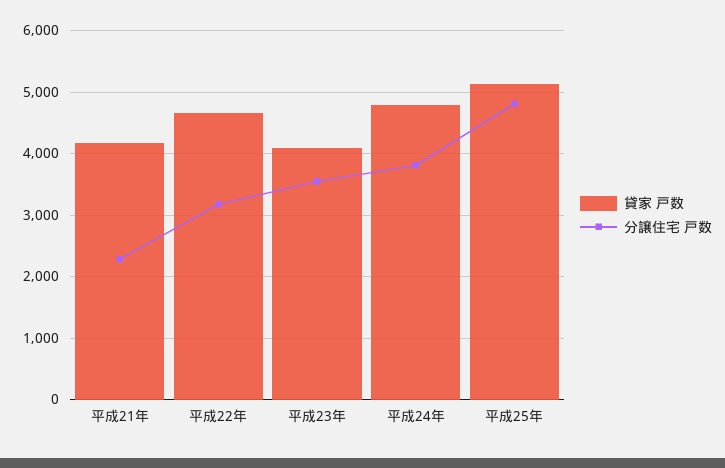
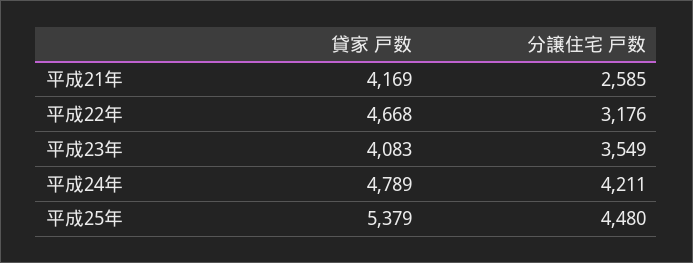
分譲住宅 戸数, 平成21年: 2300 -> 2585
分譲住宅 戸数, 平成24年: 3800 -> 4211
貸家 戸数, 平成25年: 5100 -> 5379
分譲住宅 戸数, 平成25年: 4800 -> 4480

